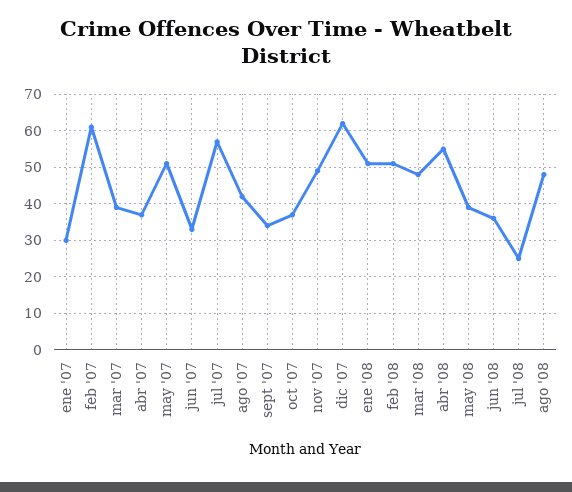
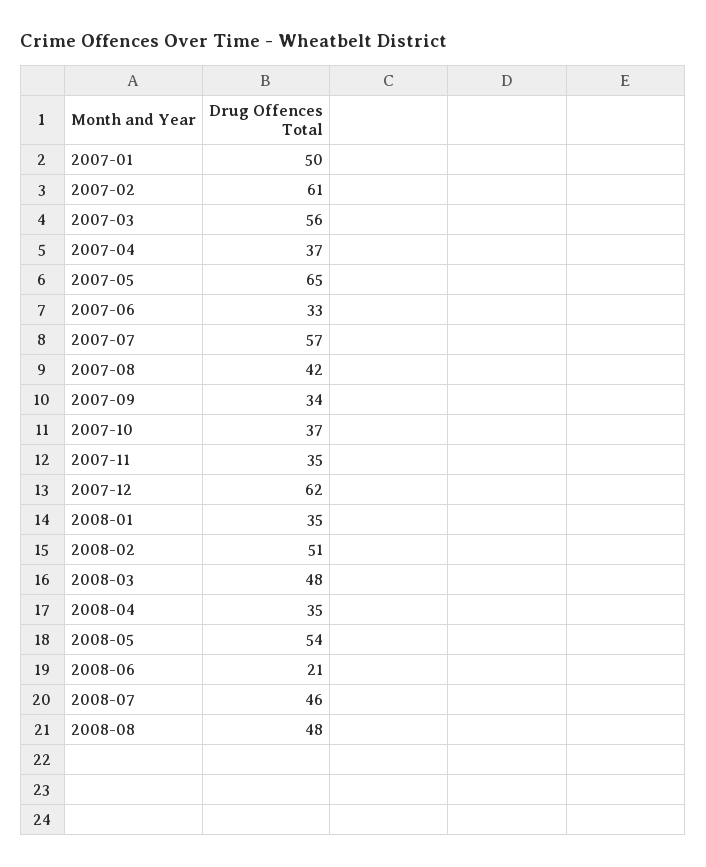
ene '07: 30 -> 50
mar '07: 40 -> 56
may '07: 50 -> 65
nov '07: 50 -> 35
ene '08: 50 -> 35
abr '08: 55 -> 35
may '08: 40 -> 54
jun '08: 35 -> 21
jul '08: 25 -> 46

